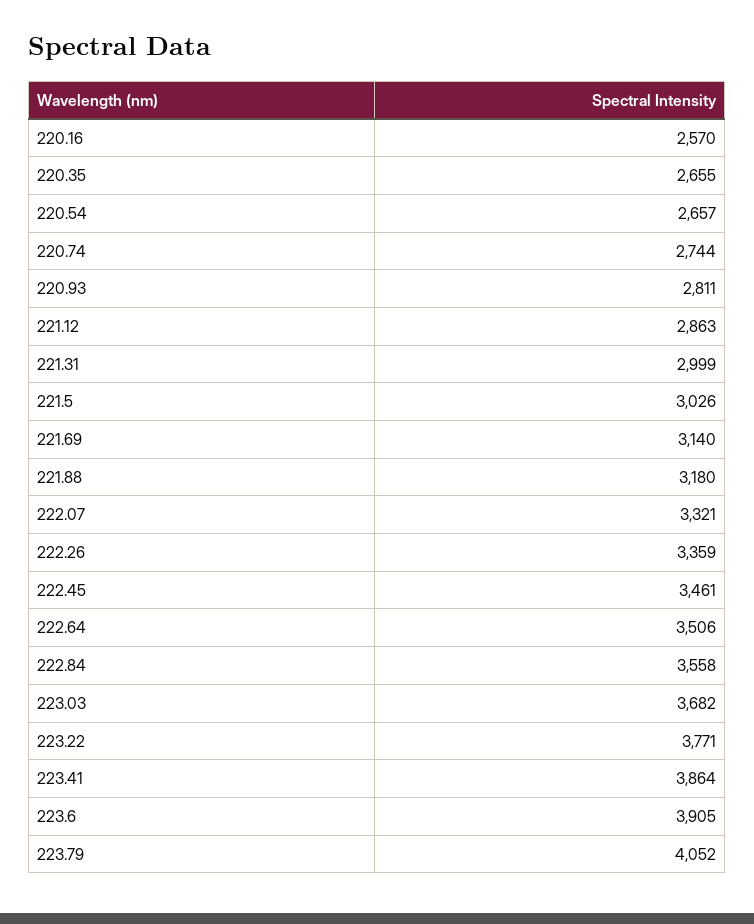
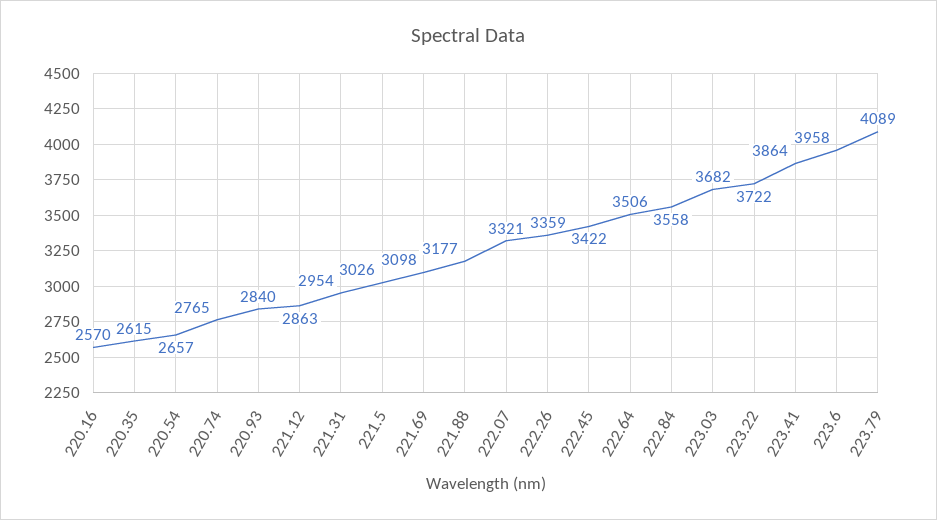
220.35: 2655 -> 2615
220.74: 2744 -> 2765
220.93: 2811 -> 2840
221.31: 2999 -> 2954
221.69: 3140 -> 3098
221.88: 3180 -> 3177
222.45: 3461 -> 3422
223.22: 3771 -> 3722
223.6: 3905 -> 3958
223.79: 4052 -> 4089

